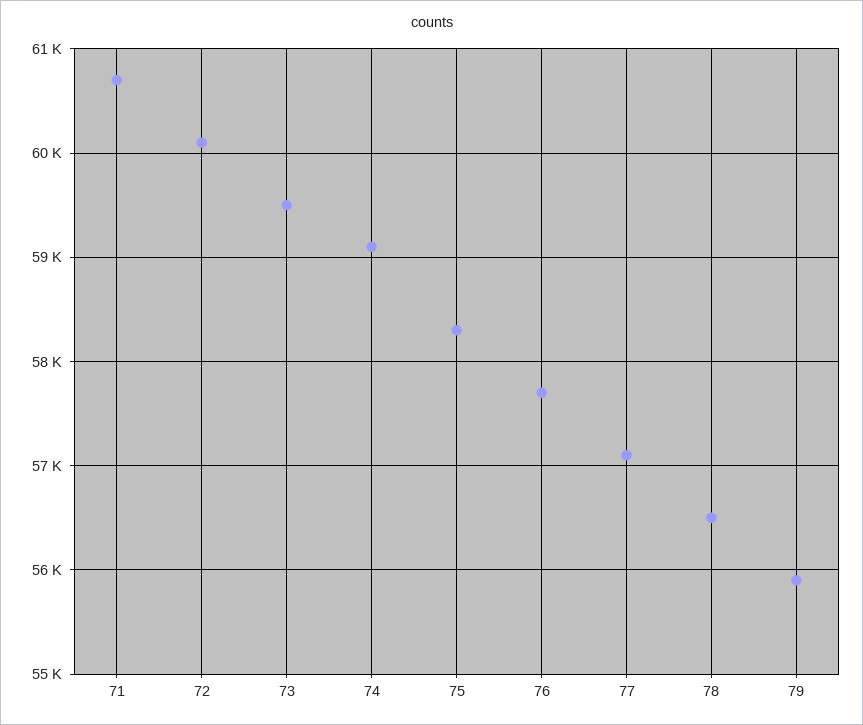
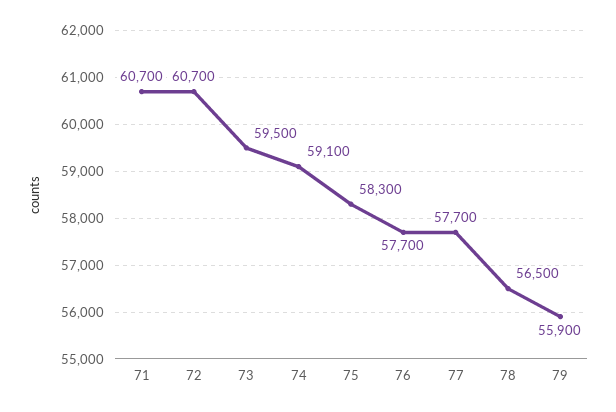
72: 60100 -> 60700
77: 57100 -> 57700

